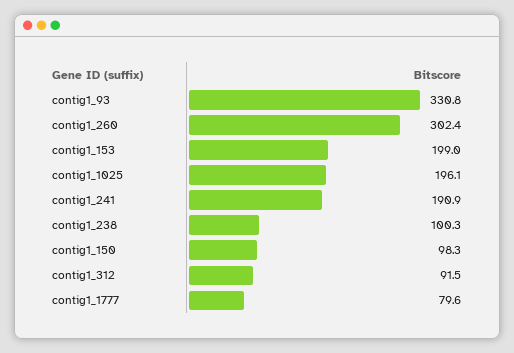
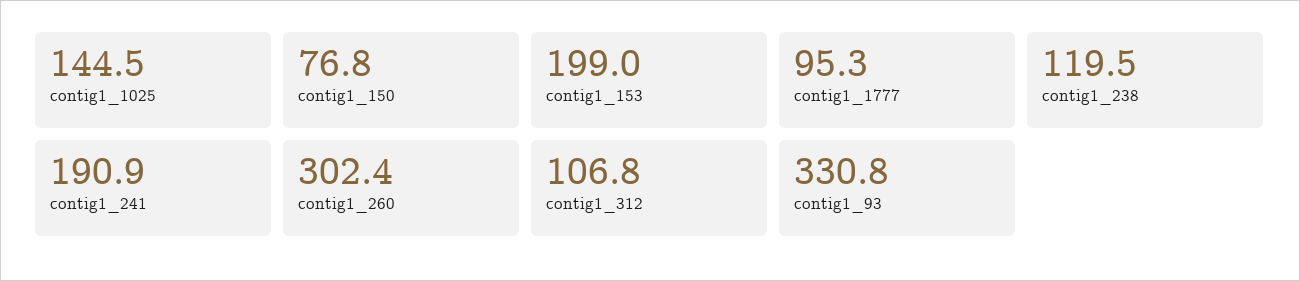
contig1_1025: 196.1 -> 144.5
contig1_238: 100.3 -> 119.5
contig1_150: 98.3 -> 76.8
contig1_312: 91.5 -> 106.8
contig1_1777: 79.6 -> 95.3

